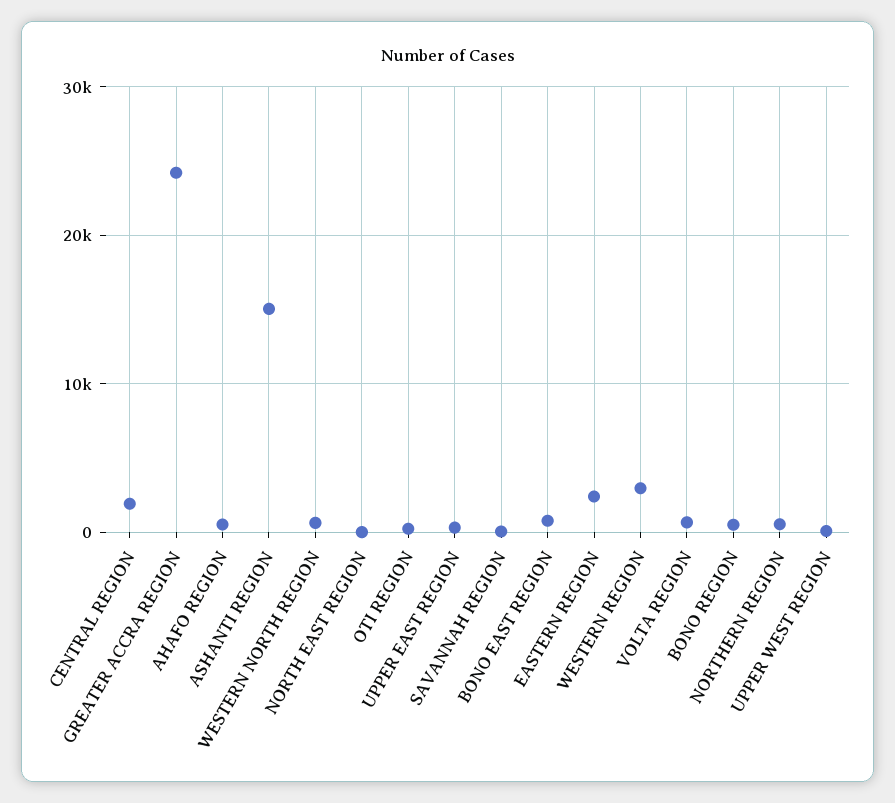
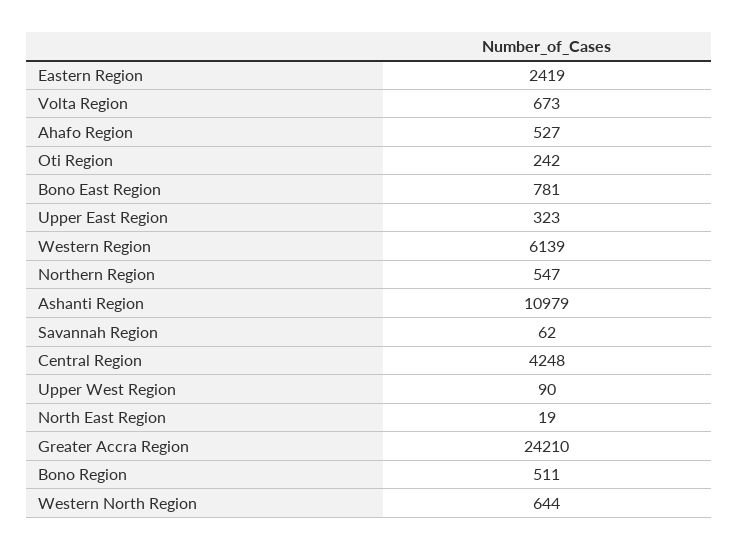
CENTRAL REGION: 2000 -> 4248
ASHANTI REGION: 15000 -> 10979
WESTERN REGION: 3000 -> 6139

